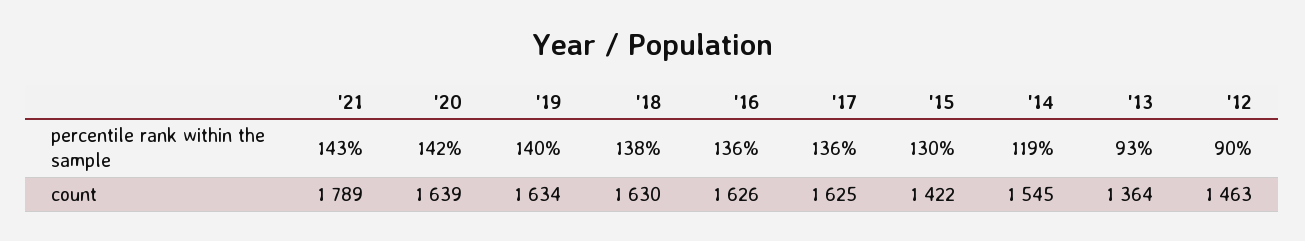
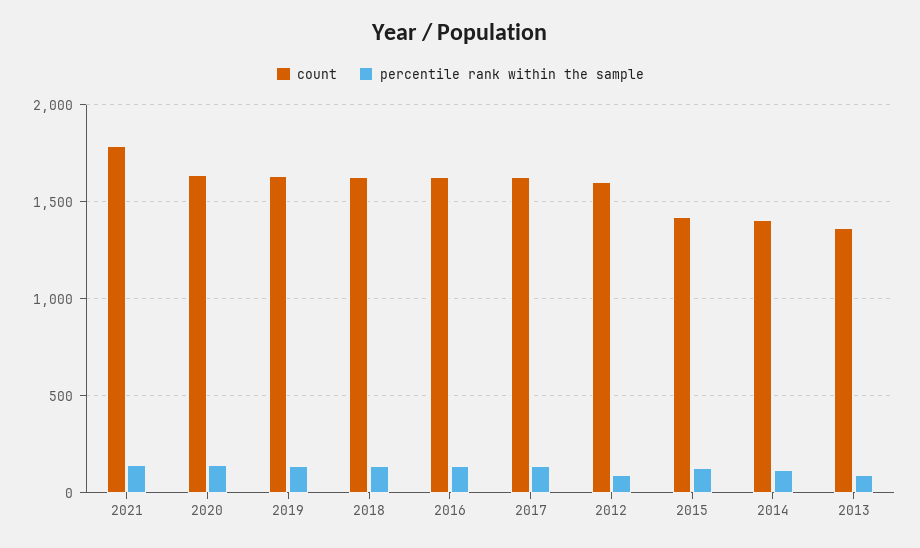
count, '14: 1545 -> 1400
count, '12: 1463 -> 1600

